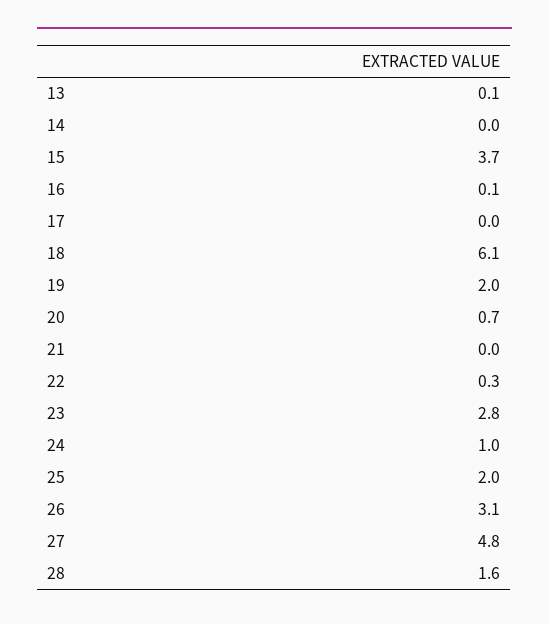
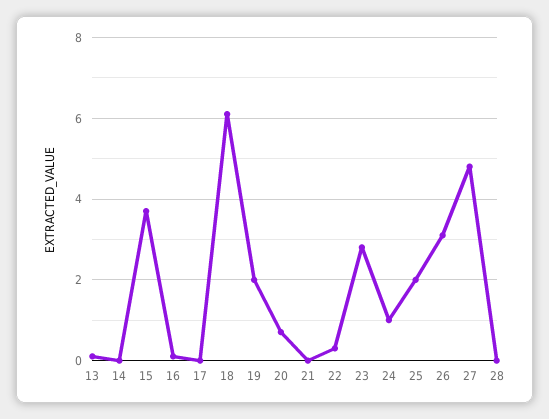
28: 1.6 -> 0

